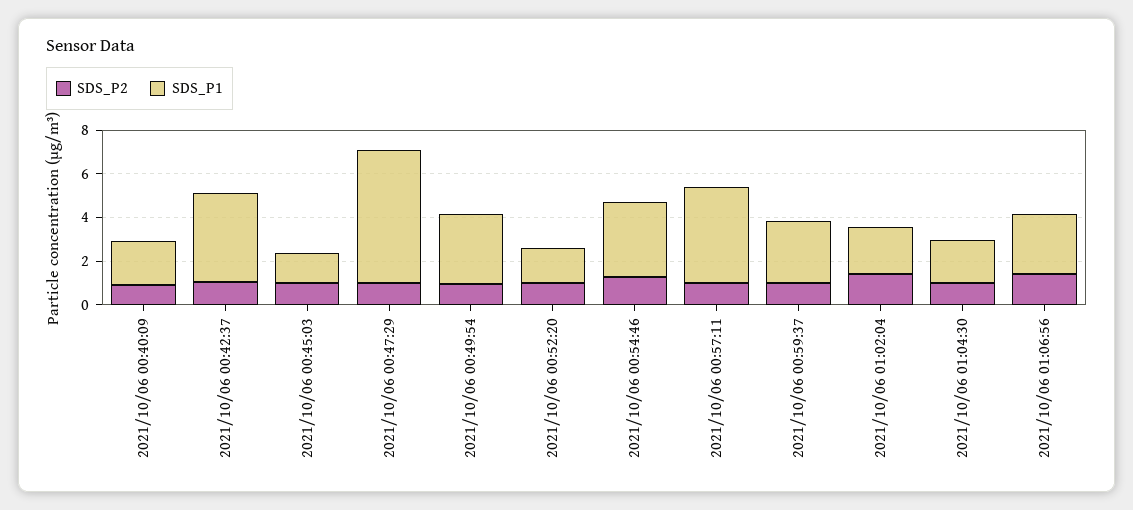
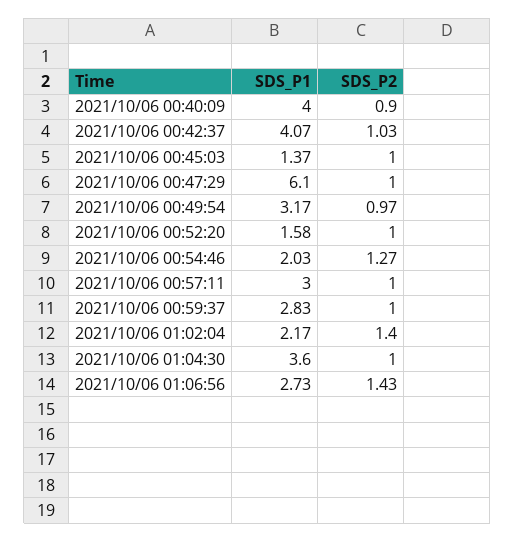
SDS_P1, 2021/10/06 00:40:09: 2 -> 4
SDS_P1, 2021/10/06 00:54:46: 3.5 -> 2.03
SDS_P1, 2021/10/06 00:57:11: 4.5 -> 3
SDS_P1, 2021/10/06 01:04:30: 2 -> 3.6

